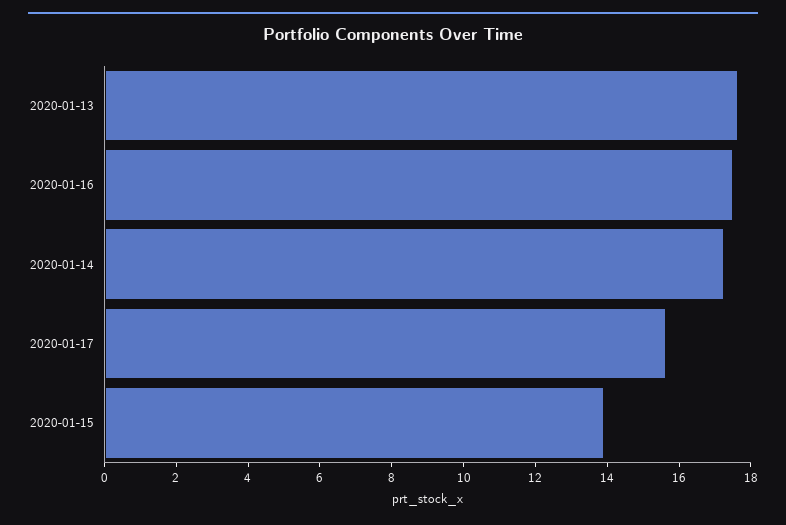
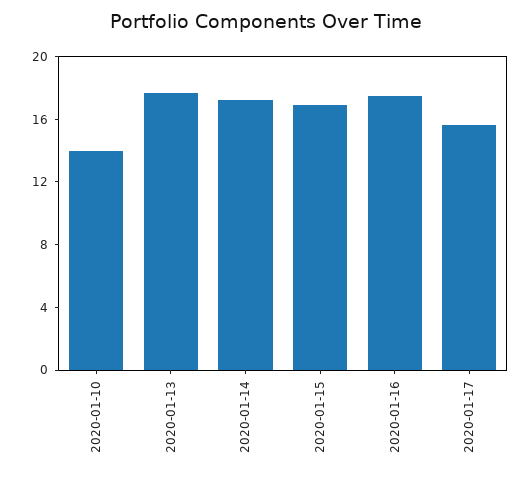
2020-01-15: 14 -> 17
2020-01-10: none -> 14

